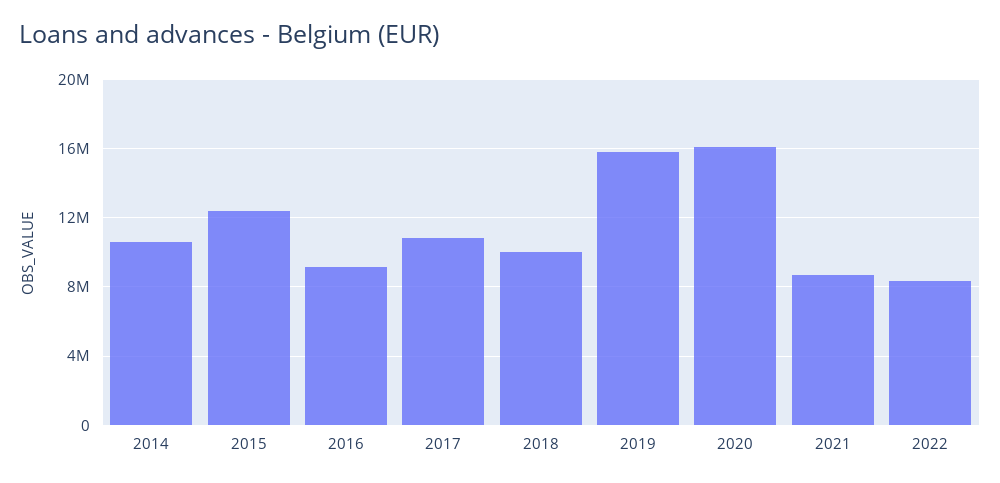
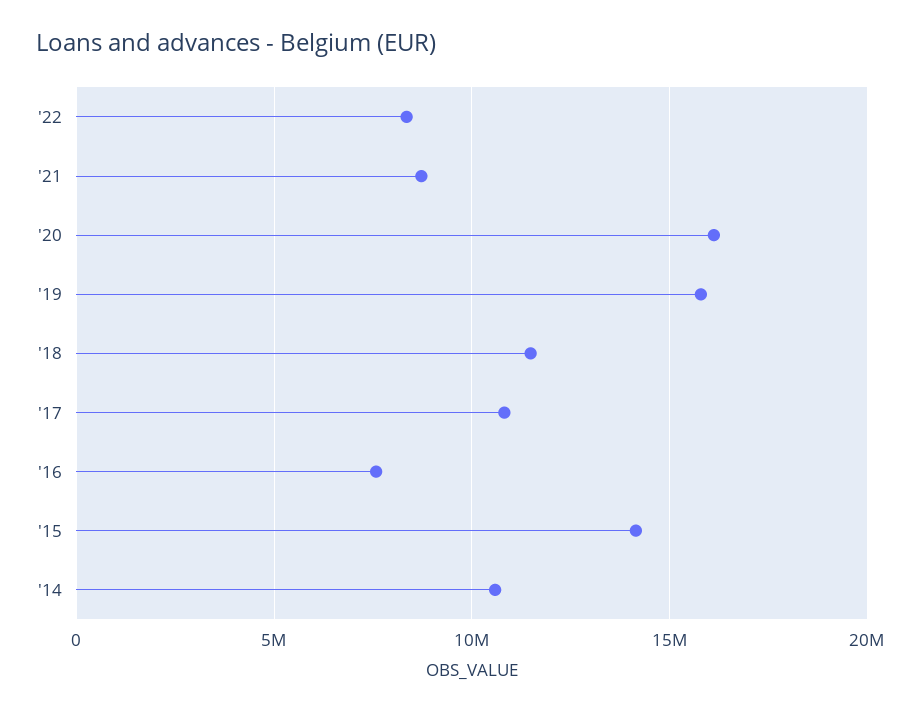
2015: 12500000 -> 14000000
2016: 9000000 -> 7500000
2018: 10000000 -> 11500000

